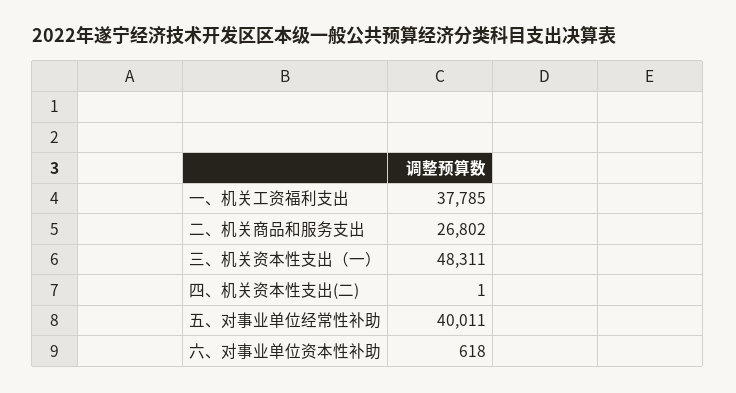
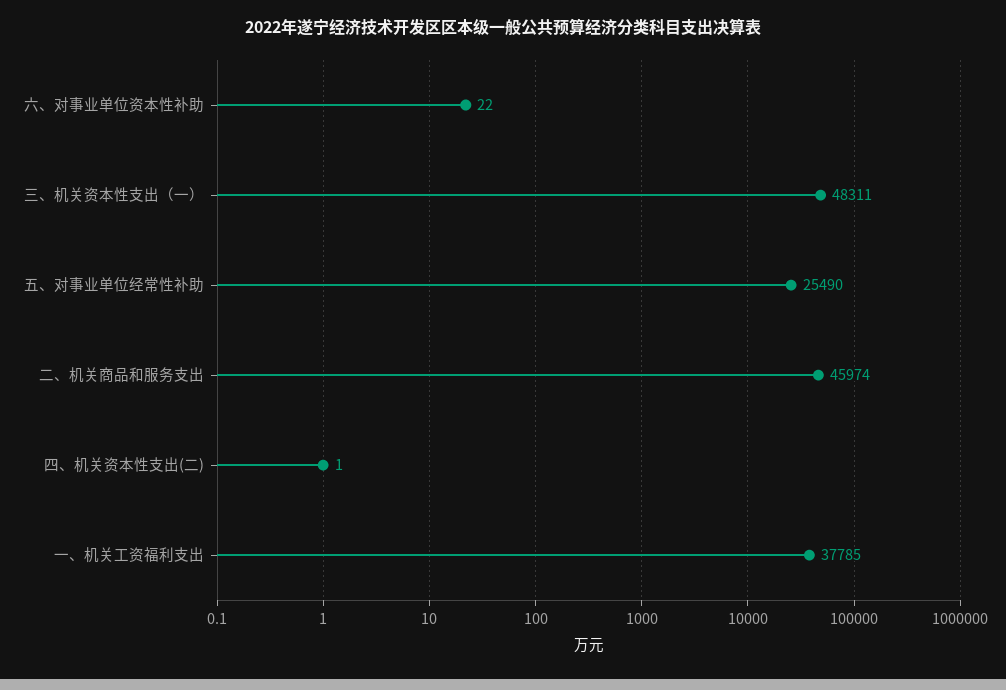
二、机关商品和服务支出: 26802 -> 45974
五、对事业单位经常性补助: 40011 -> 25490
六、对事业单位资本性补助: 618 -> 22

